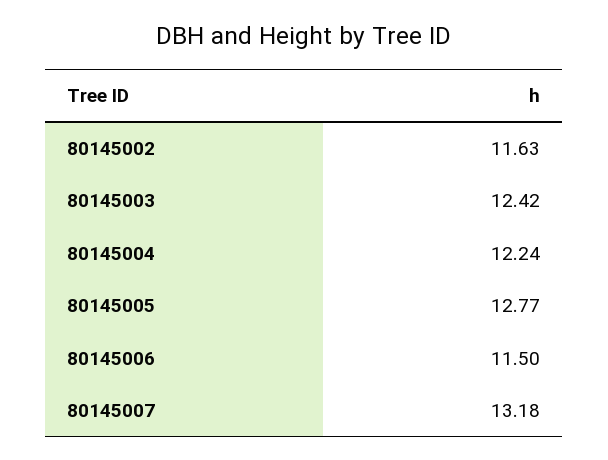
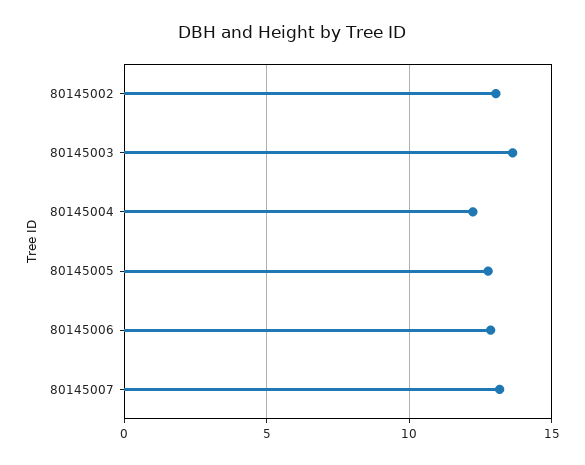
80145002: 11.63 -> 13
80145003: 12.42 -> 13.5
80145006: 11.5 -> 13

